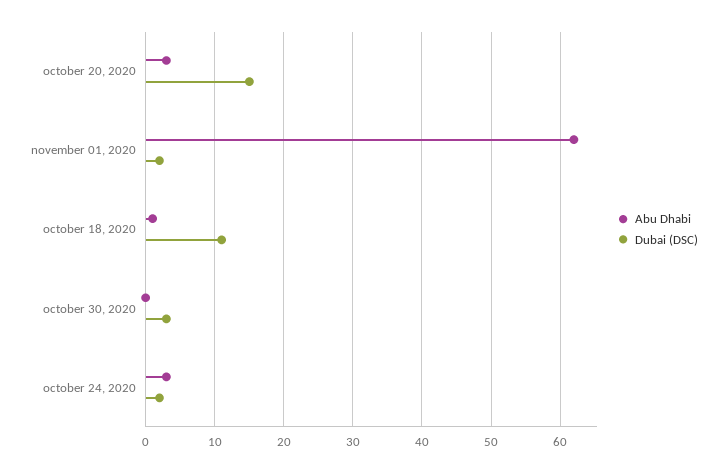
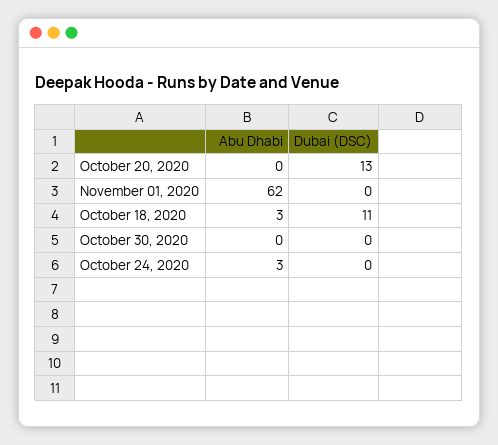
Abu Dhabi, october 20, 2020: 3 -> 0
Dubai (DSC), october 20, 2020: 15 -> 13
Dubai (DSC), november 01, 2020: 2 -> 0
Abu Dhabi, october 18, 2020: 1 -> 3
Dubai (DSC), october 30, 2020: 3 -> 0
Dubai (DSC), october 24, 2020: 2 -> 0

